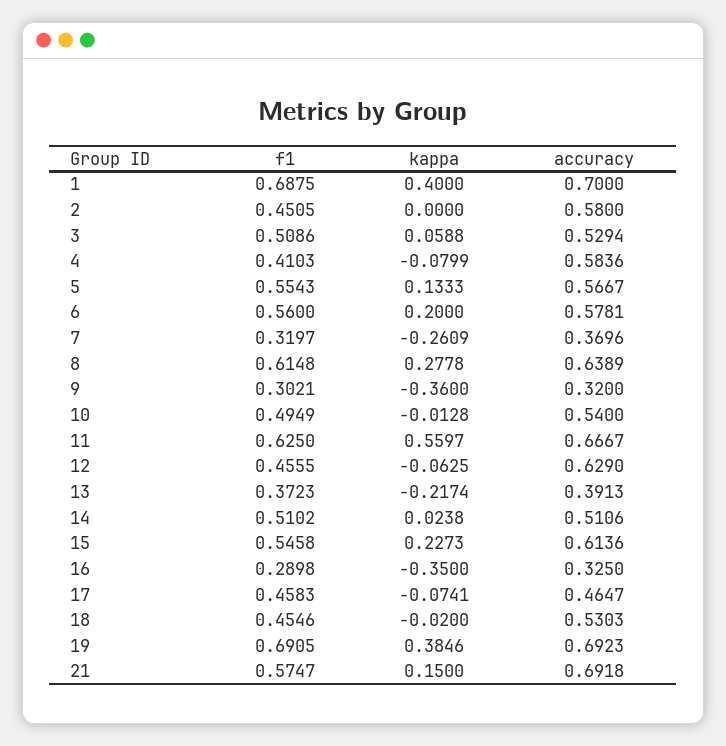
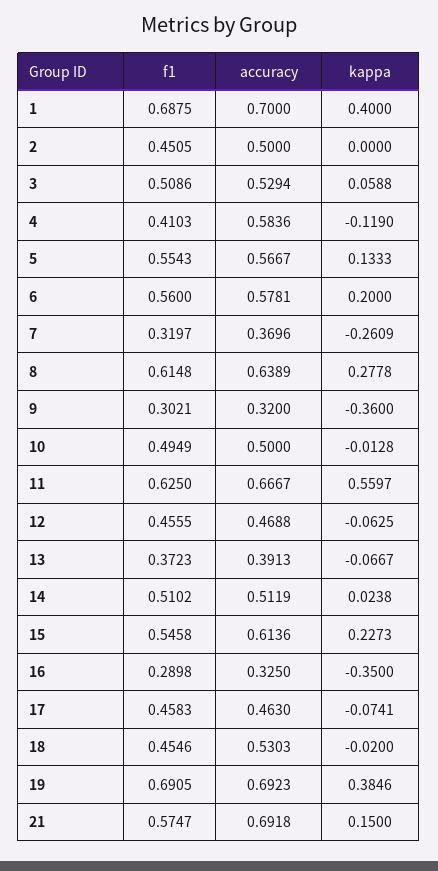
accuracy, 2: 0.58 -> 0.5
kappa, 4: -0.0799 -> -0.119
accuracy, 10: 0.54 -> 0.5
accuracy, 12: 0.629 -> 0.4688
kappa, 13: -0.2174 -> -0.0667
accuracy, 14: 0.5106 -> 0.5119
accuracy, 17: 0.4647 -> 0.463

